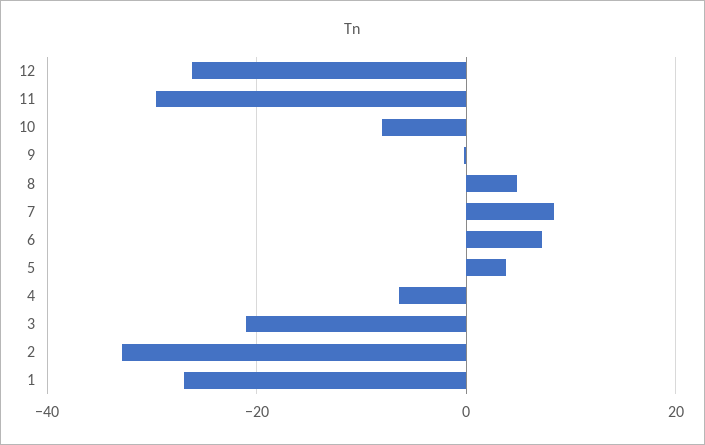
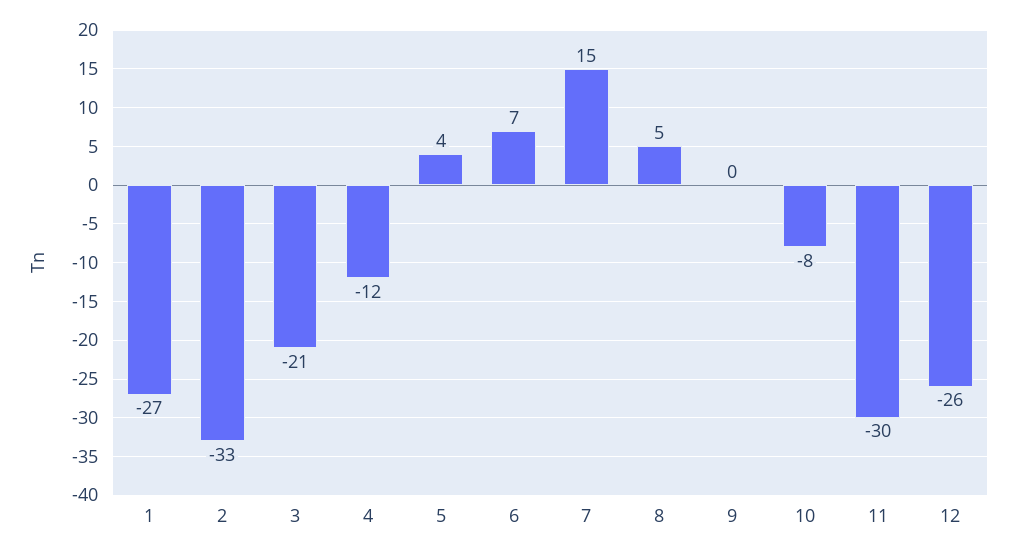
7: 8 -> 15
4: -6 -> -12

